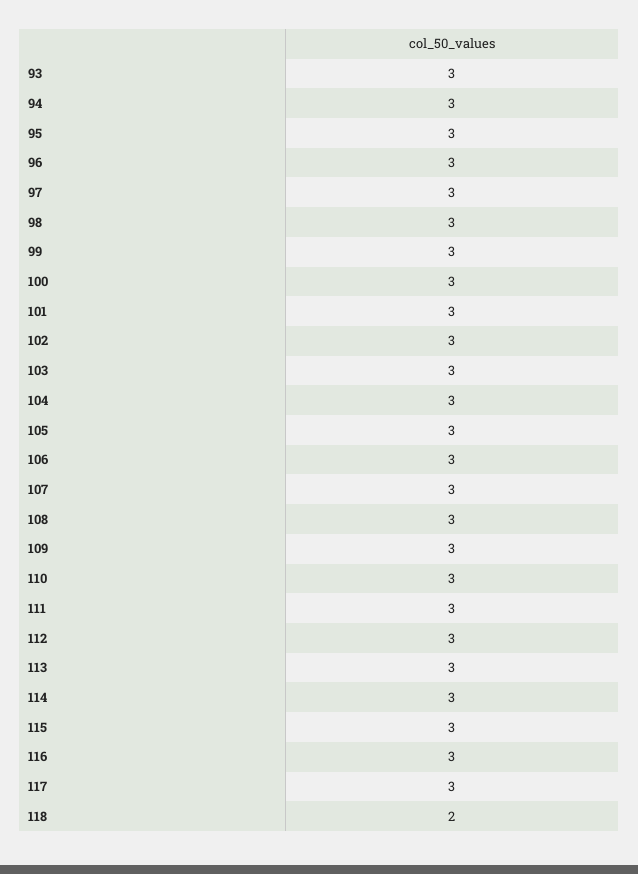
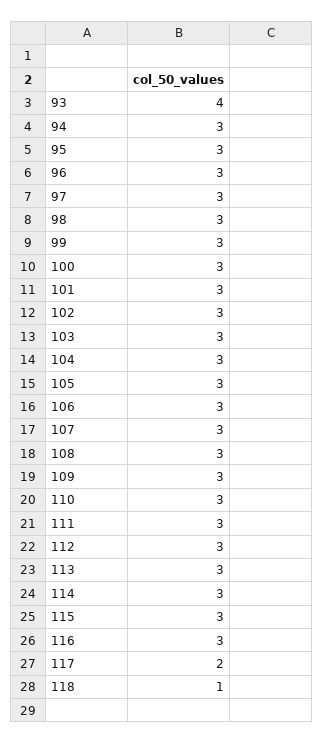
93: 3 -> 4
117: 3 -> 2
118: 2 -> 1

